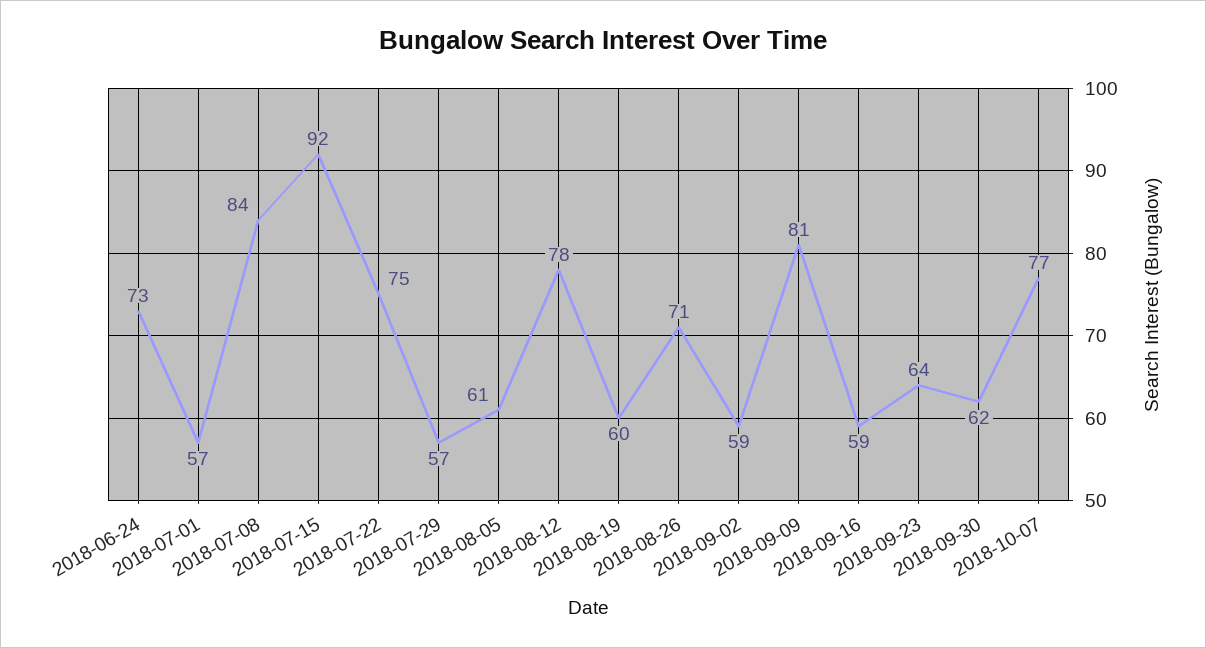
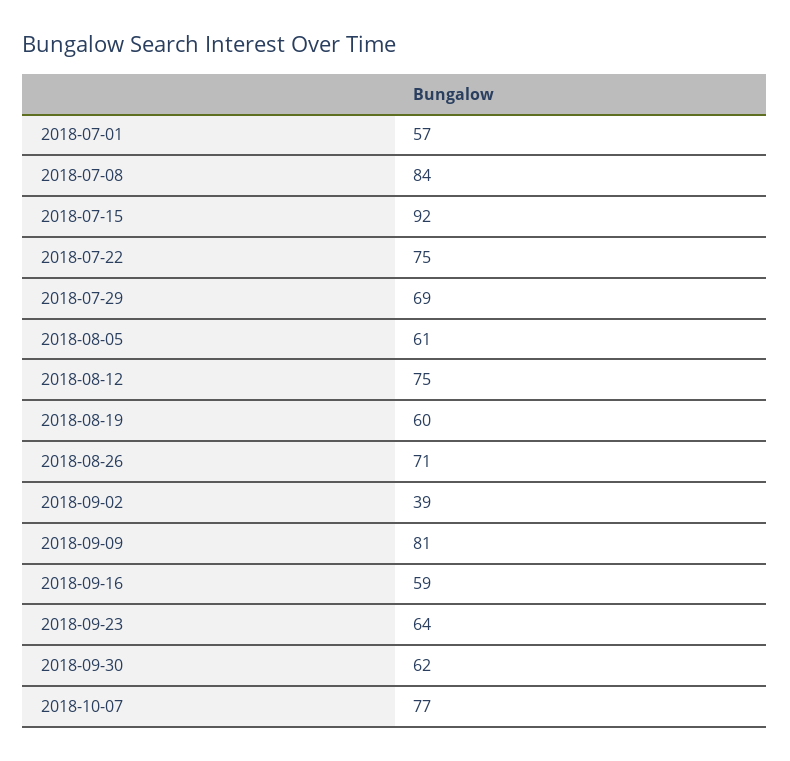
2018-06-24: 73 -> none
2018-07-29: 57 -> 69
2018-08-12: 78 -> 75
2018-09-02: 59 -> 39

